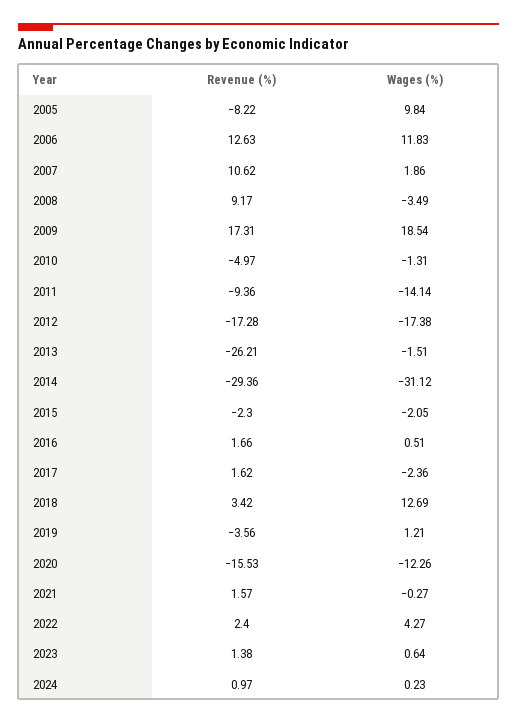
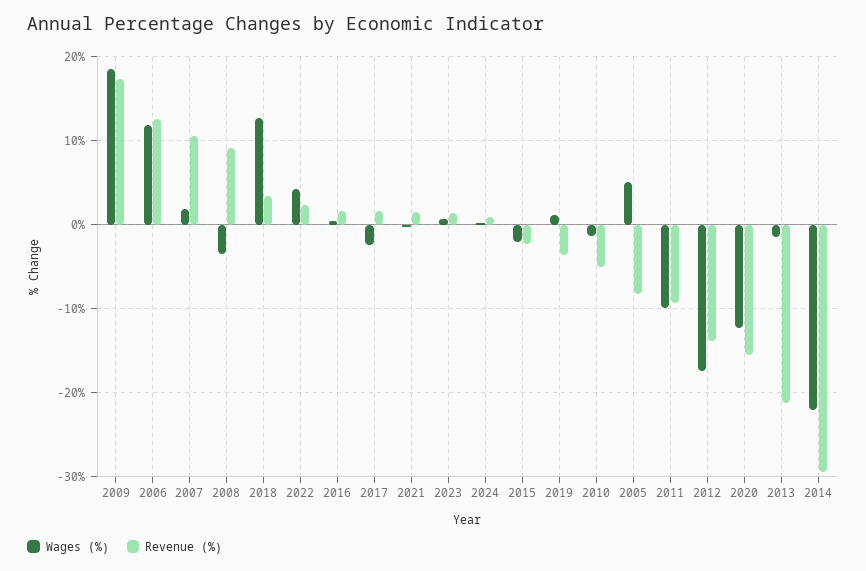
Wages (%), 2005: 9.84 -> 5
Wages (%), 2011: -14.14 -> -10
Revenue (%), 2012: -17.28 -> -14
Revenue (%), 2013: -26.21 -> -21
Wages (%), 2014: -31.12 -> -22

